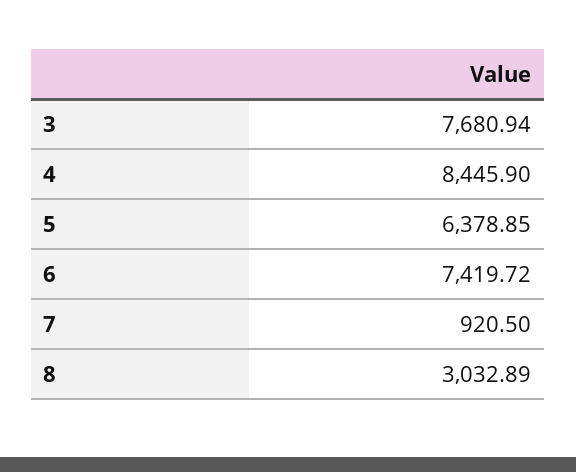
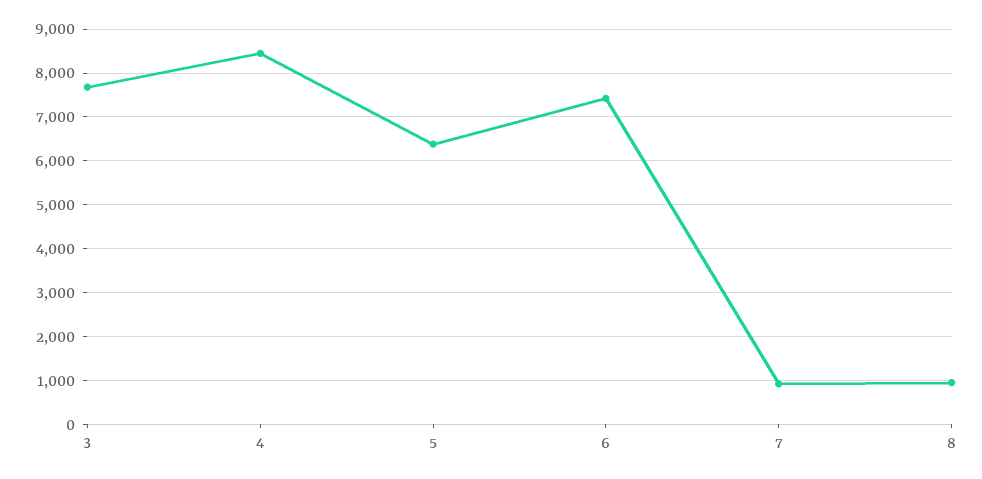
8: 3032.89 -> 1000

